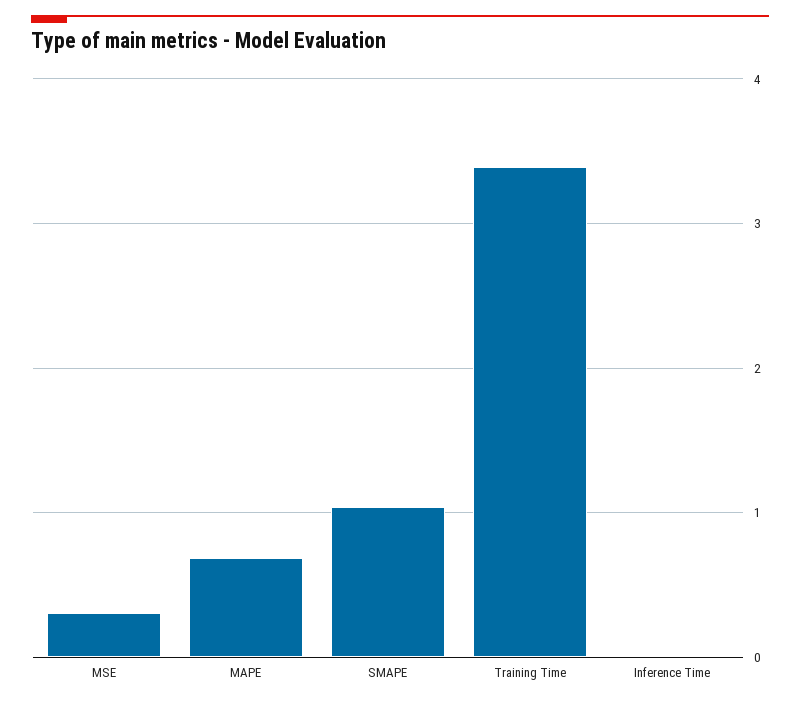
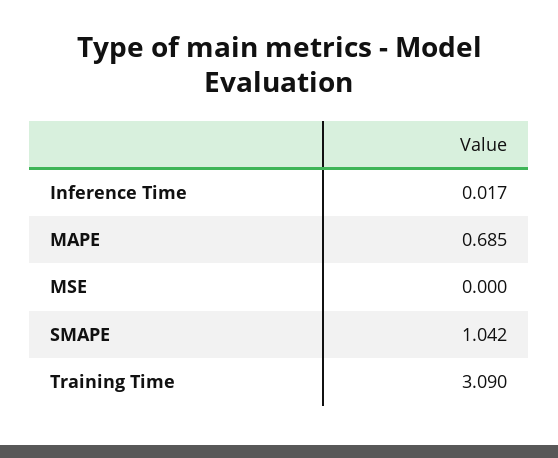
MSE: 0.3 -> 0
Training Time: 3.4 -> 3.09

